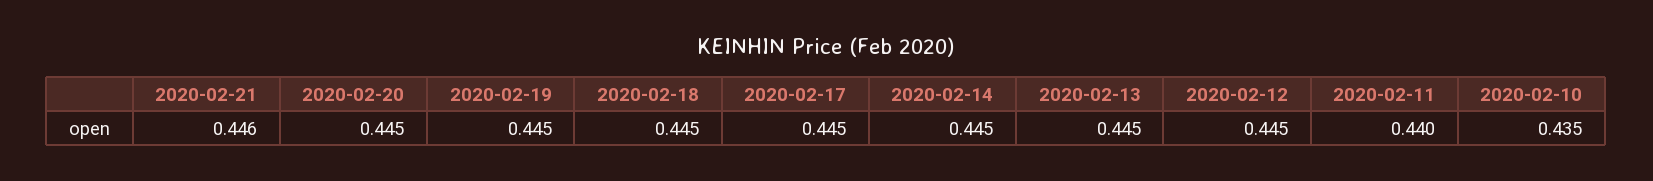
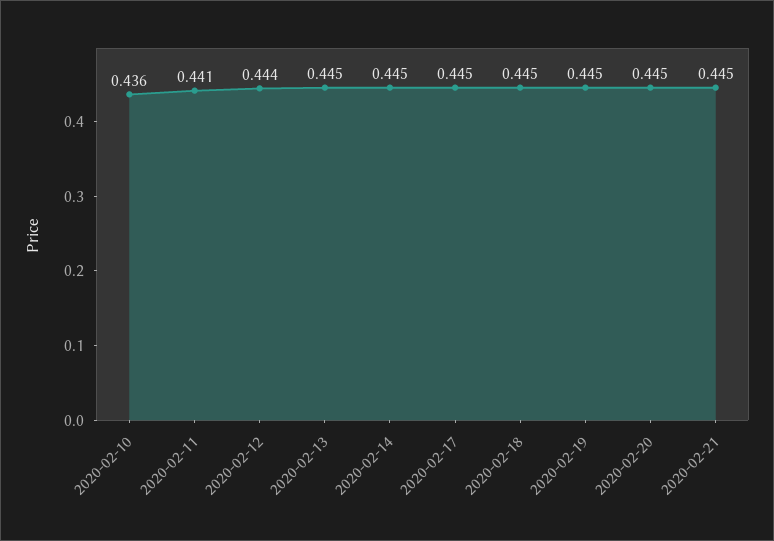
2020-02-21: 0.446 -> 0.445
2020-02-12: 0.445 -> 0.444
2020-02-11: 0.44 -> 0.441
2020-02-10: 0.435 -> 0.436

